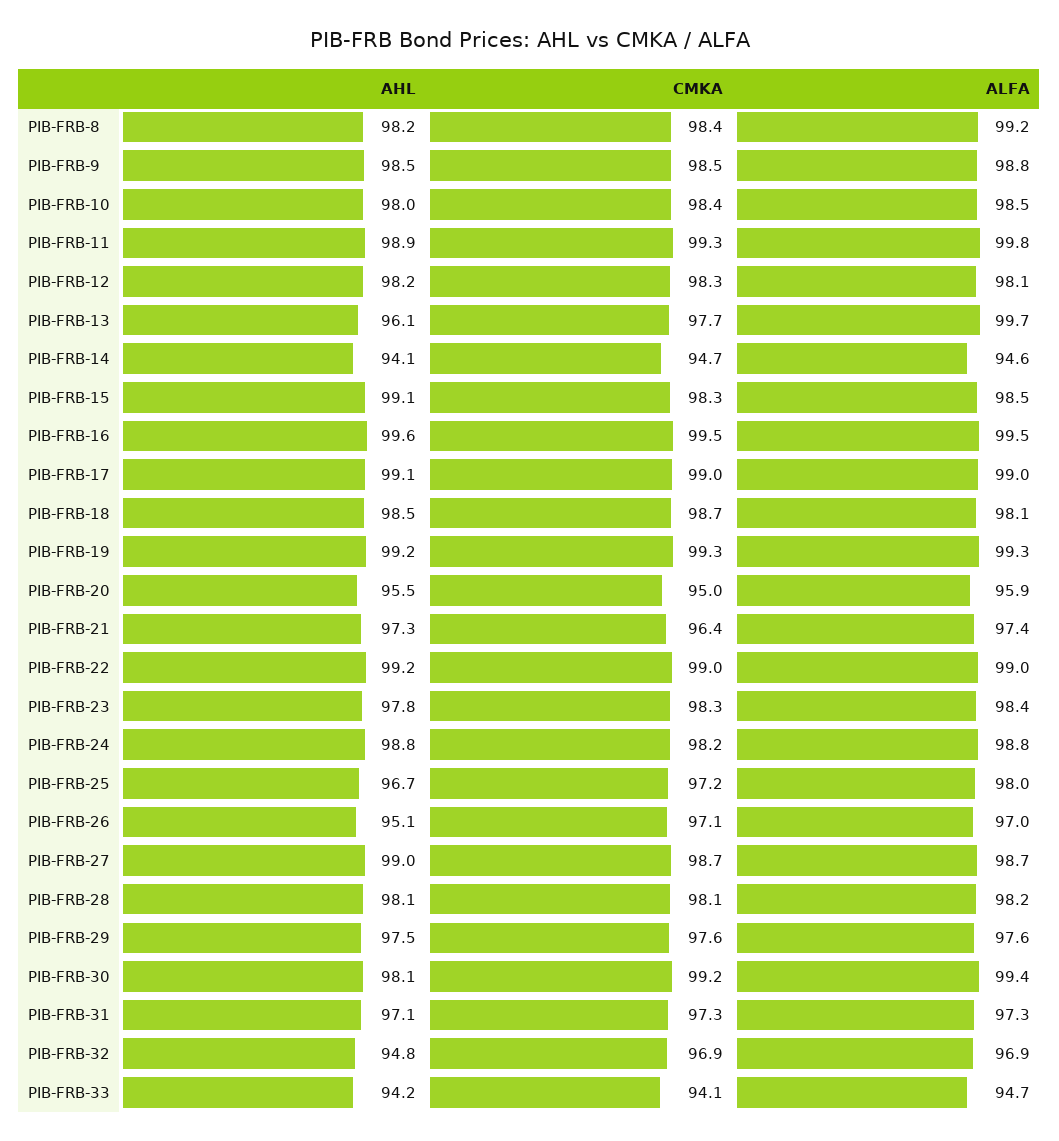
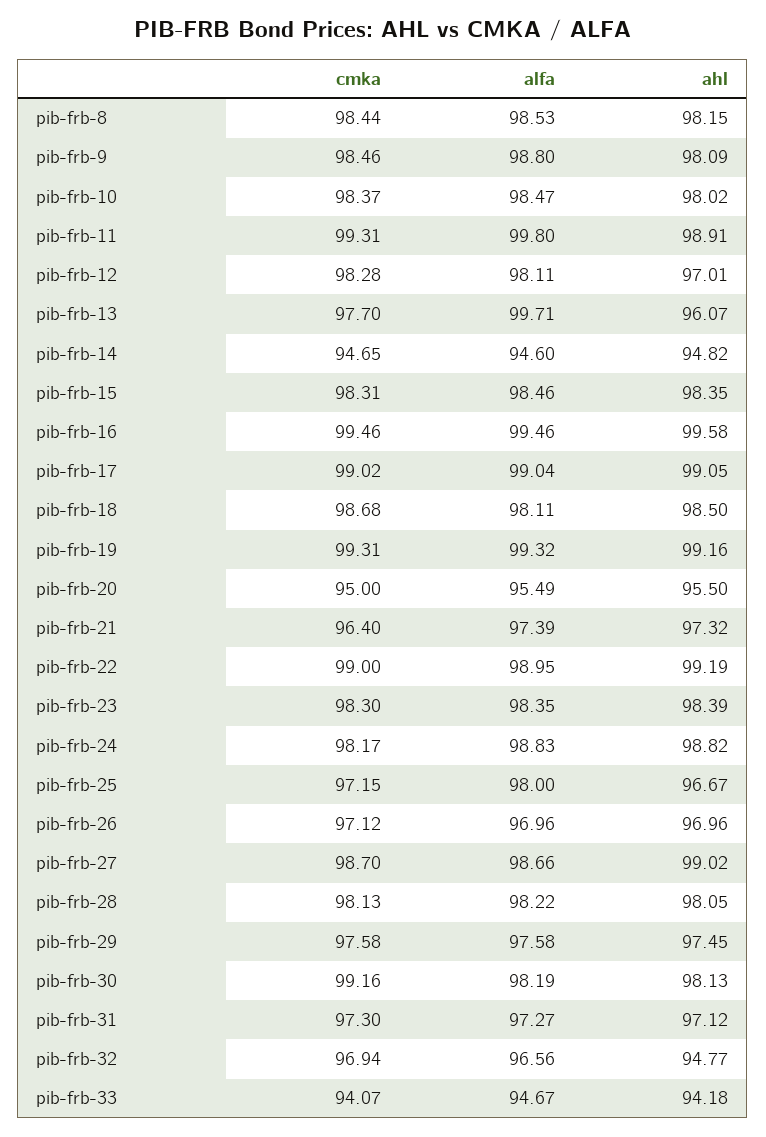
ALFA, PIB-FRB-8: 99.2 -> 98.53
AHL, PIB-FRB-9: 98.5 -> 98.09
AHL, PIB-FRB-12: 98.2 -> 97.01
AHL, PIB-FRB-14: 94.1 -> 94.82
AHL, PIB-FRB-15: 99.1 -> 98.35
ALFA, PIB-FRB-20: 95.9 -> 95.49
AHL, PIB-FRB-23: 97.8 -> 98.39
AHL, PIB-FRB-26: 95.1 -> 96.96
ALFA, PIB-FRB-30: 99.4 -> 98.19
ALFA, PIB-FRB-32: 96.9 -> 96.56

